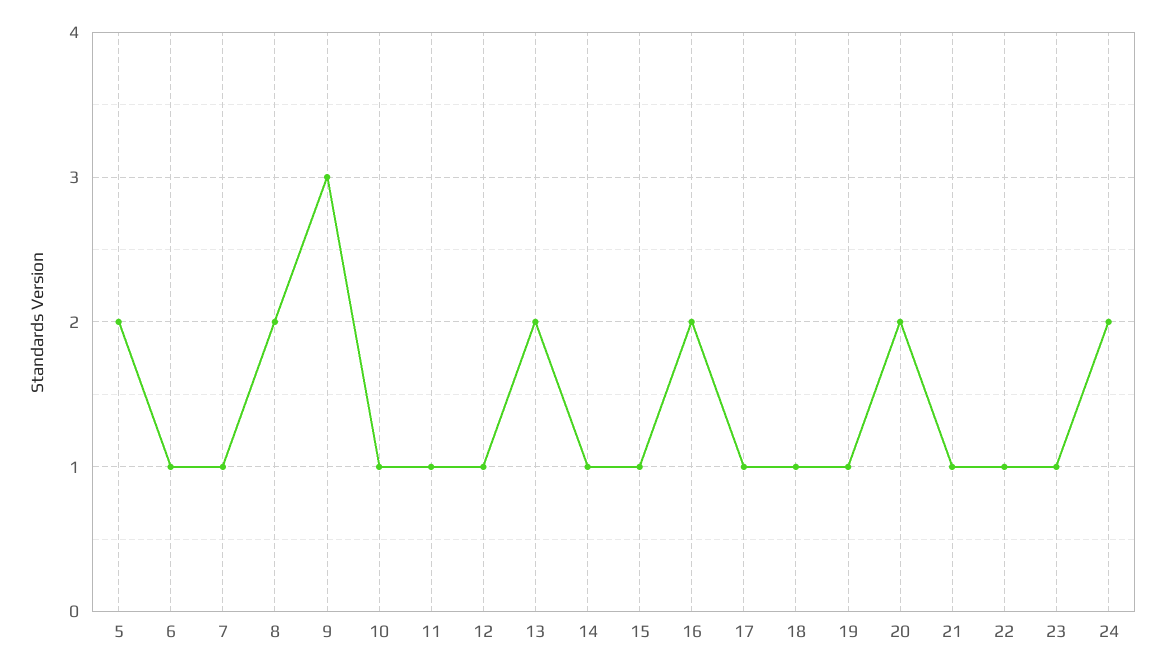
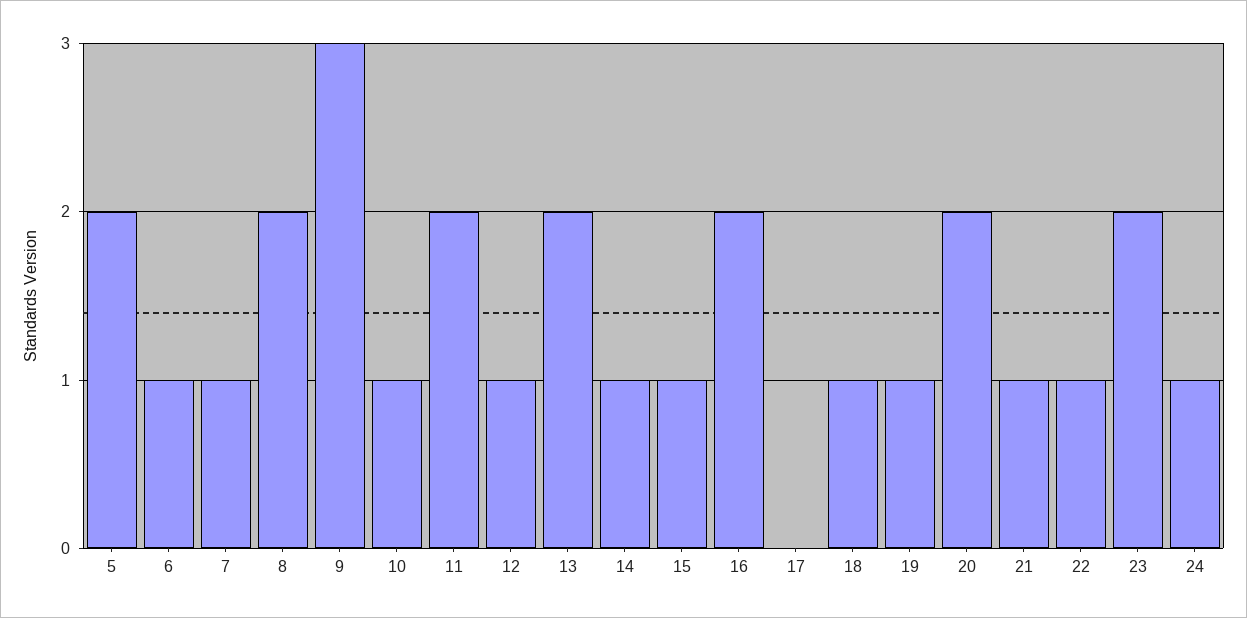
11: 1 -> 2
17: 1 -> 0
23: 1 -> 2
24: 2 -> 1

